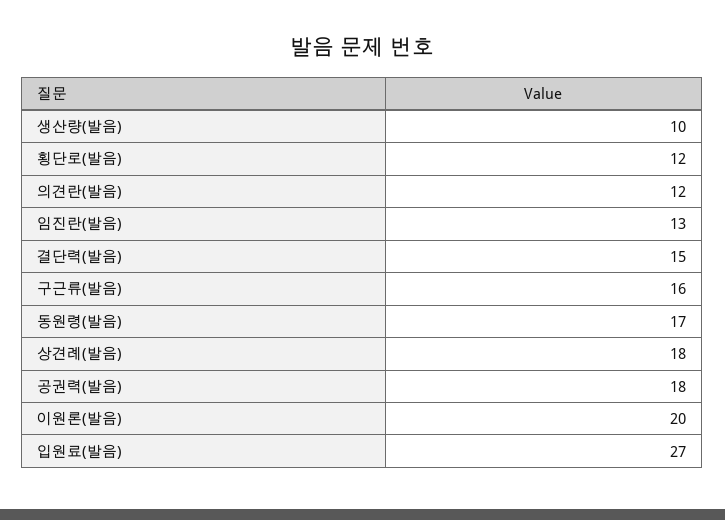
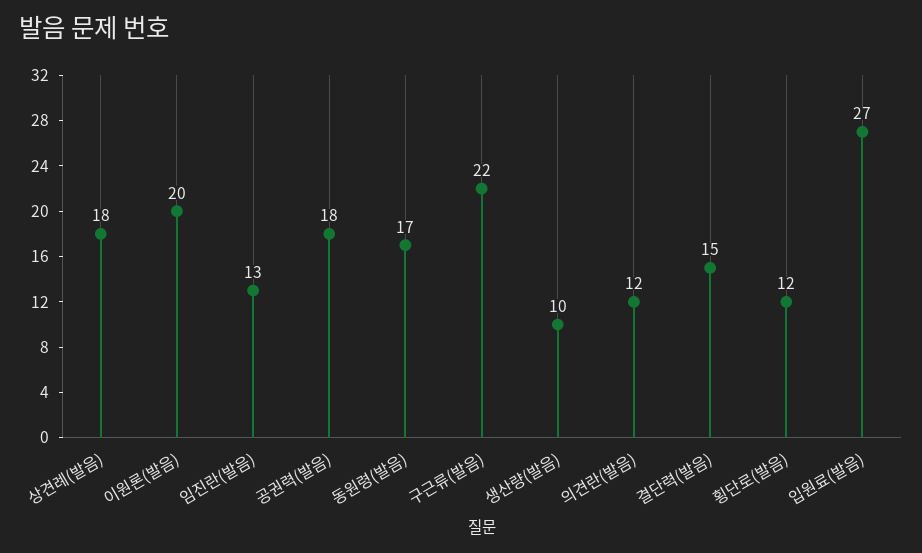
구근류(발음): 16 -> 22

